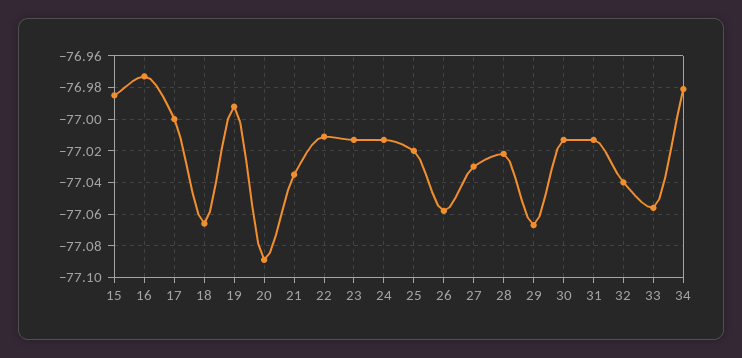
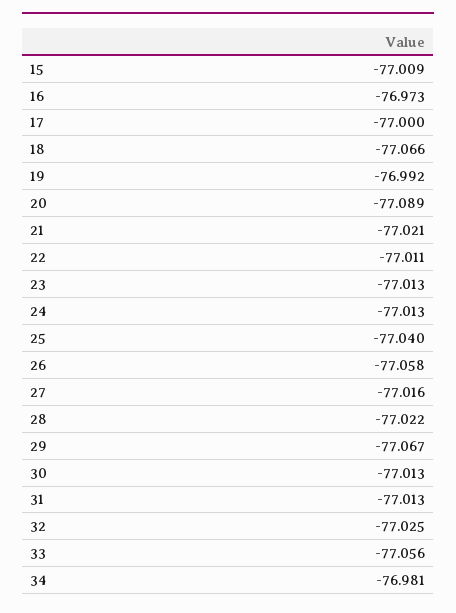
15: -76.985 -> -77.009
21: -77.035 -> -77.021
25: -77.02 -> -77.04
27: -77.03 -> -77.016
32: -77.04 -> -77.025

